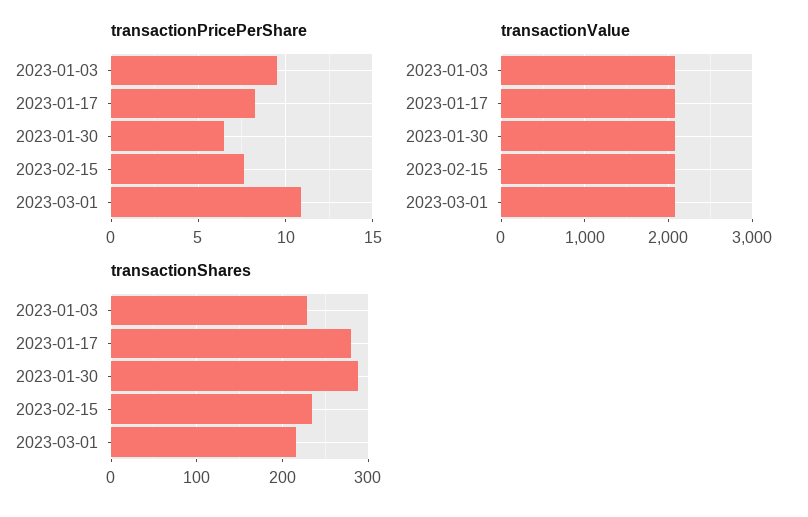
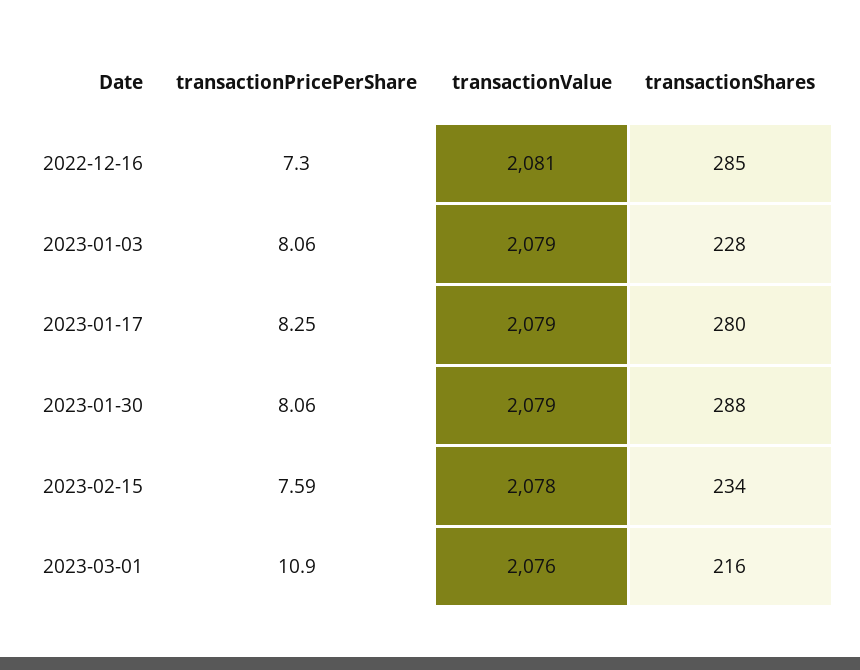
transactionPricePerShare, 2023-01-03: 9.5 -> 8.06
transactionPricePerShare, 2023-01-30: 6.5 -> 8.06
transactionPricePerShare, 2022-12-16: none -> 7.3
transactionValue, 2022-12-16: none -> 2081
transactionShares, 2022-12-16: none -> 285

